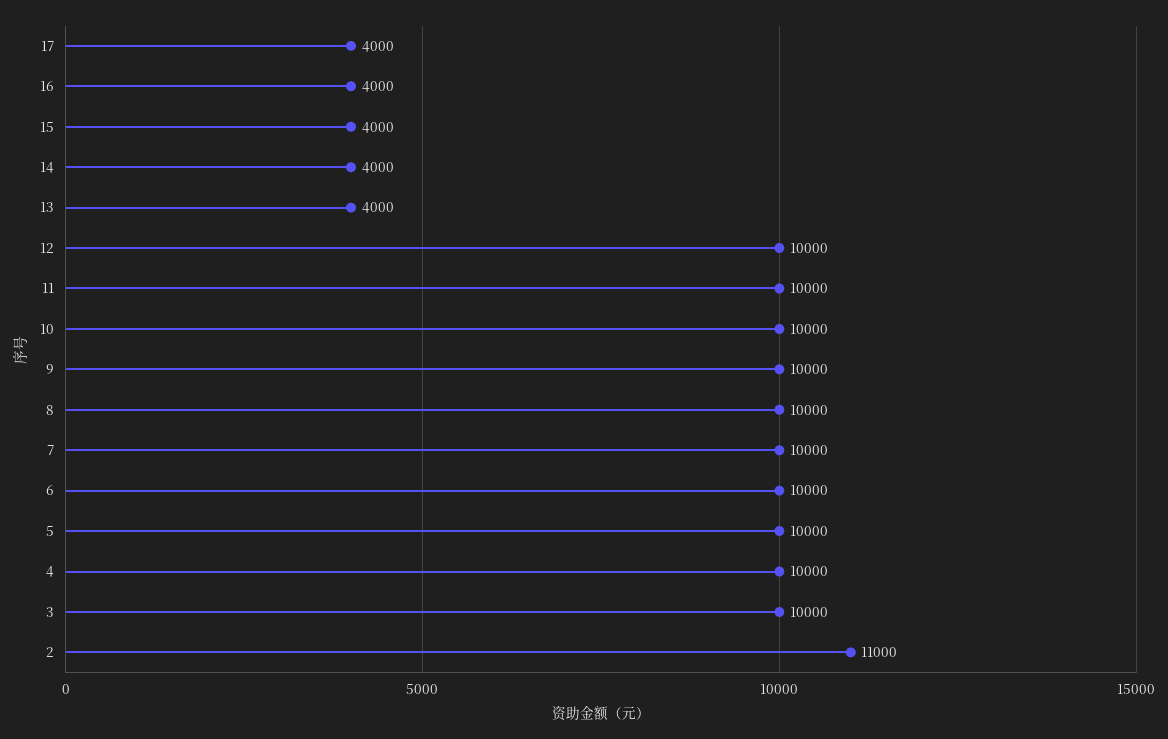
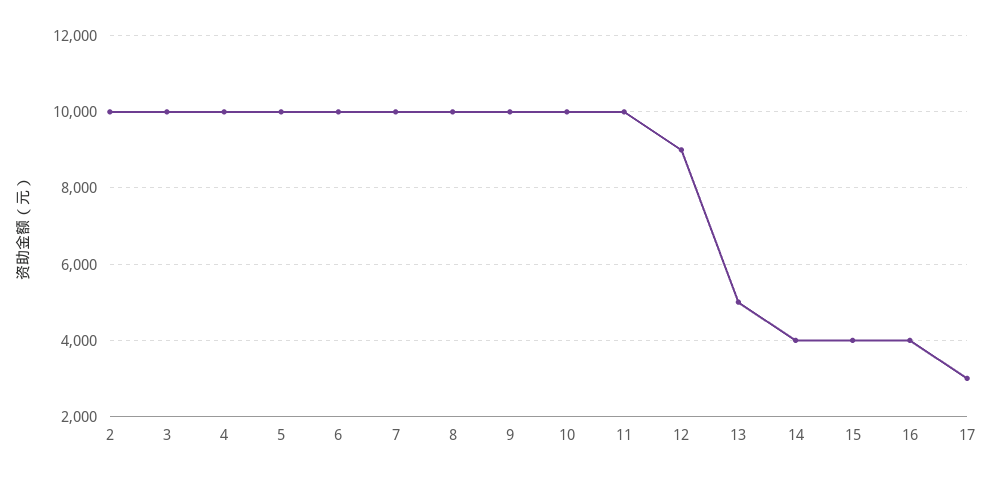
17: 4000 -> 3000
13: 4000 -> 5000
12: 10000 -> 9000
2: 11000 -> 10000

